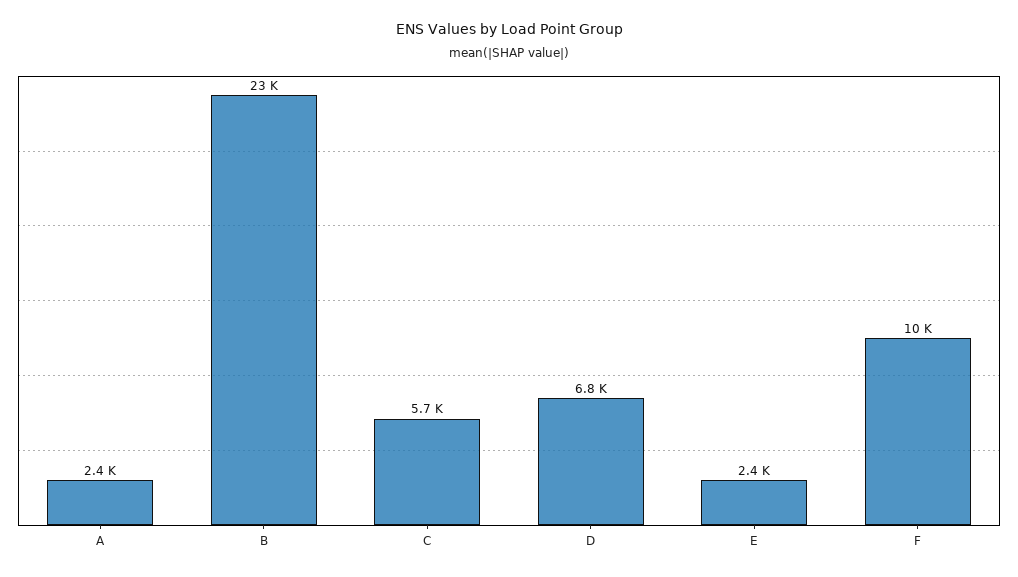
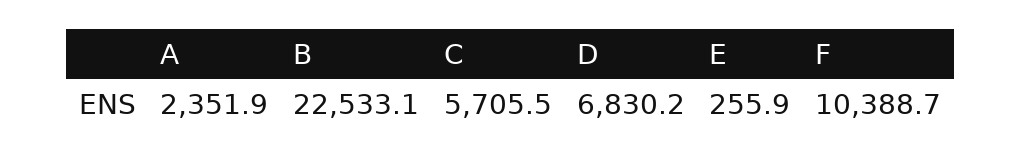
E: 2400 -> 255.9

